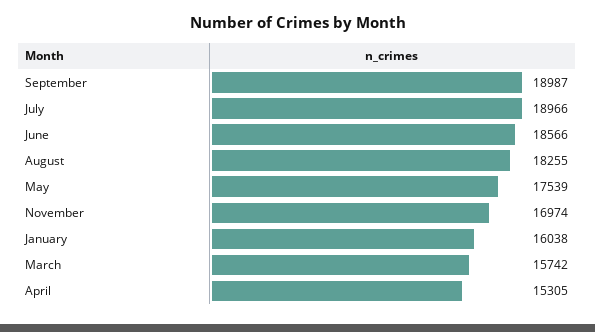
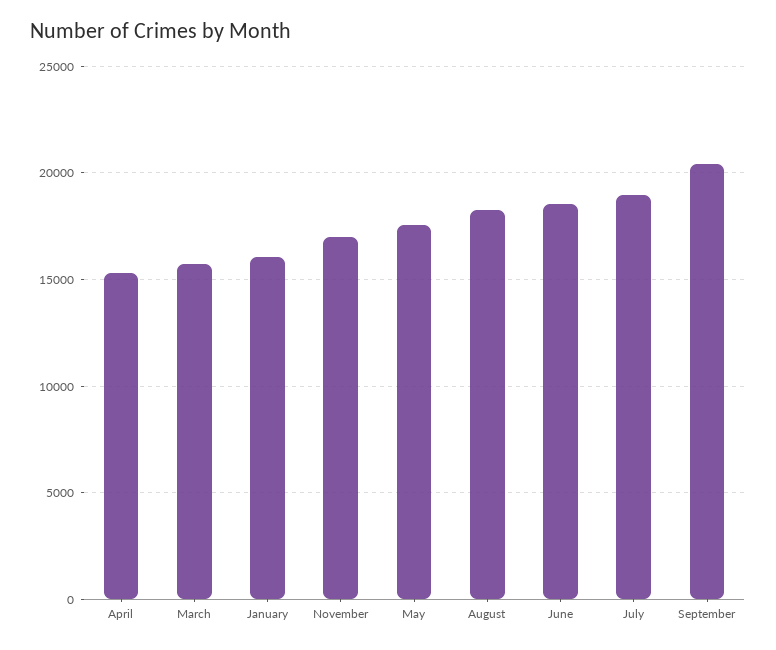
September: 18987 -> 20500

